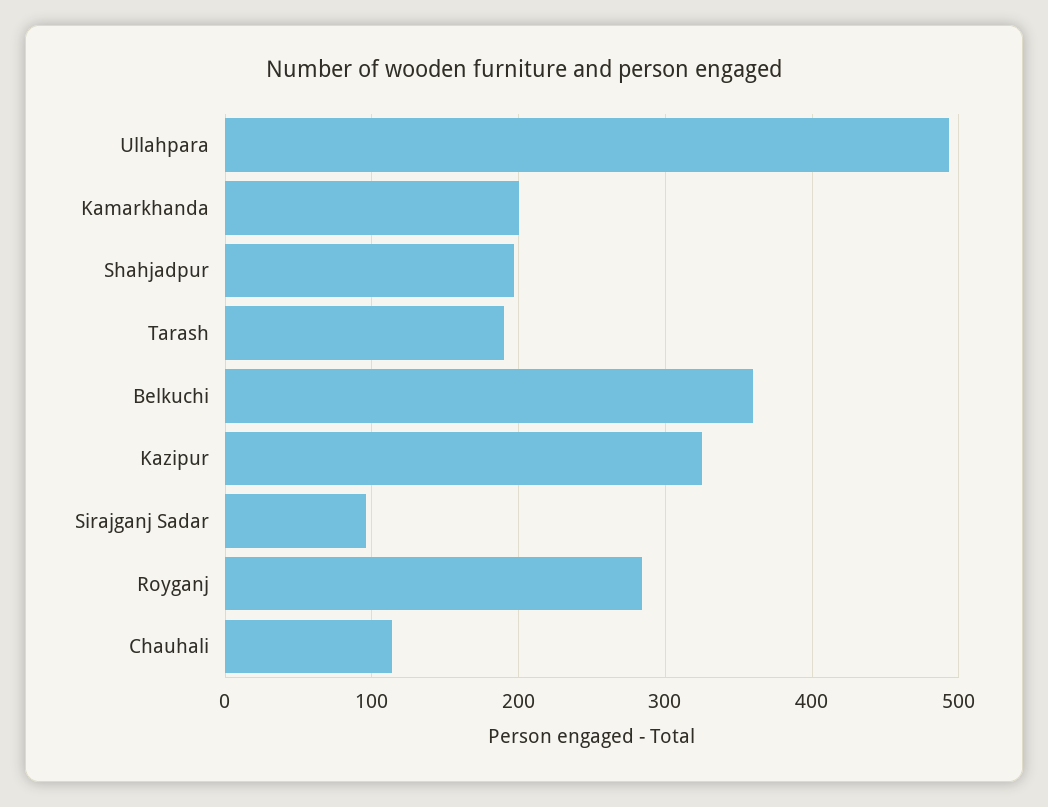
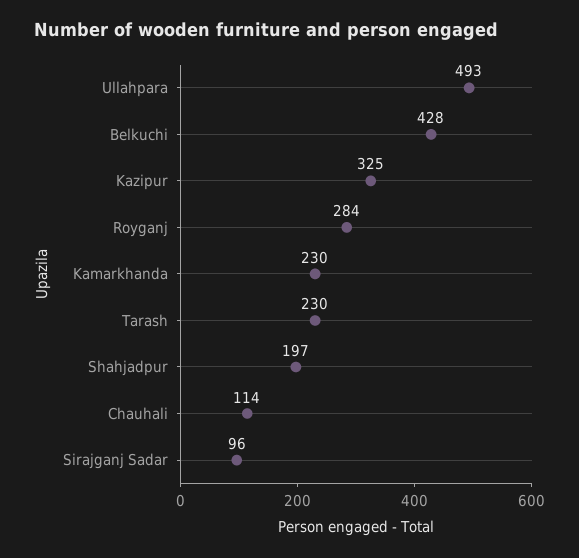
Kamarkhanda: 200 -> 230
Tarash: 190 -> 230
Belkuchi: 360 -> 428

